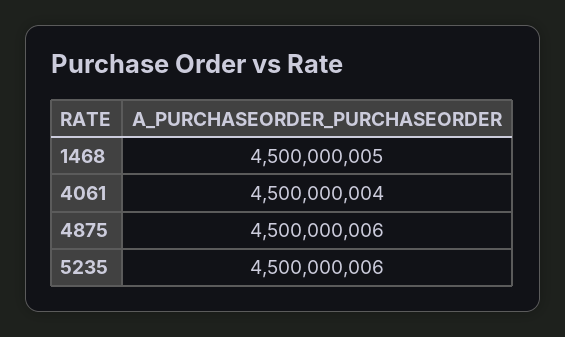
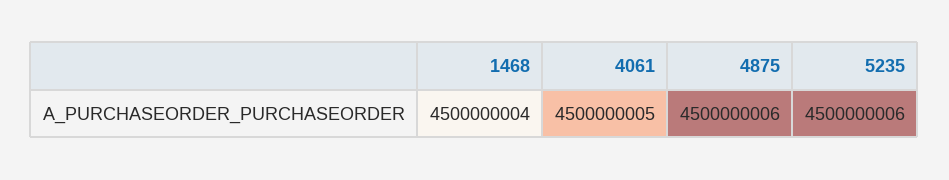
1468: 4500000005 -> 4500000004
4061: 4500000004 -> 4500000005

